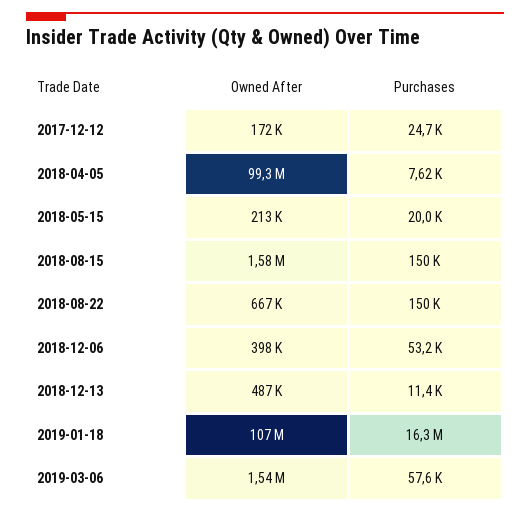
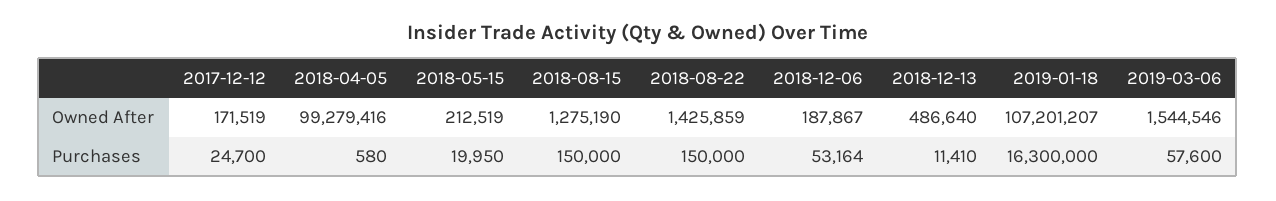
Purchases, 2018-04-05: 7620 -> 580
Owned After, 2018-08-15: 1580000 -> 1275190
Owned After, 2018-08-22: 667000 -> 1425859
Owned After, 2018-12-06: 398000 -> 187867

